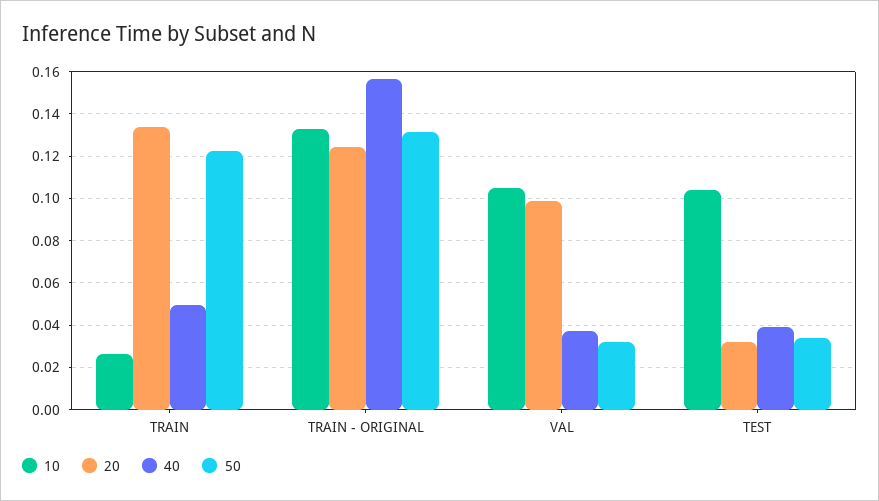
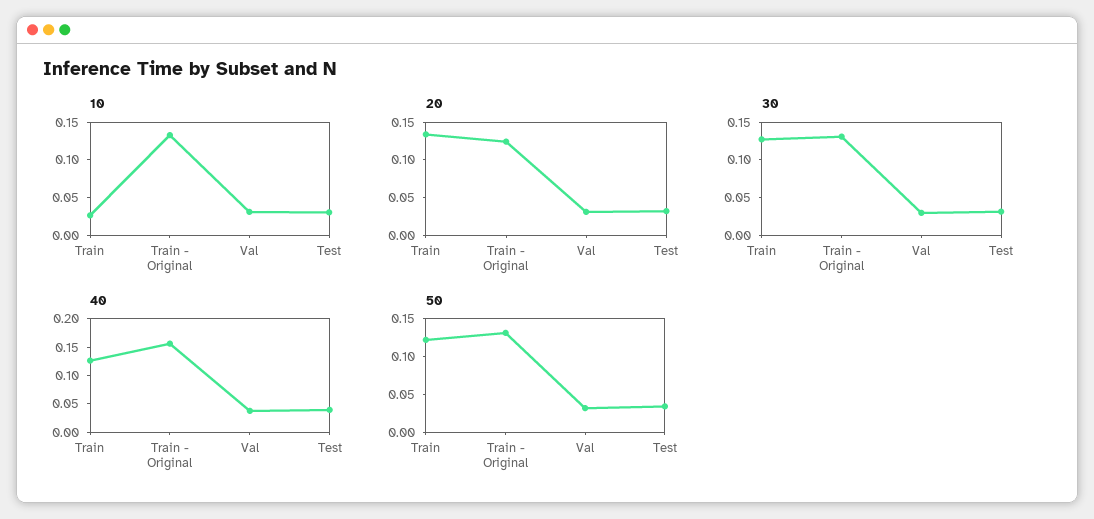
40, TRAIN: 0.05 -> 0.125
10, VAL: 0.105 -> 0.025
20, VAL: 0.1 -> 0.025
10, TEST: 0.105 -> 0.025
30, TRAIN: none -> 0.125
30, TRAIN - ORIGINAL: none -> 0.125
30, VAL: none -> 0.025
30, TEST: none -> 0.025

